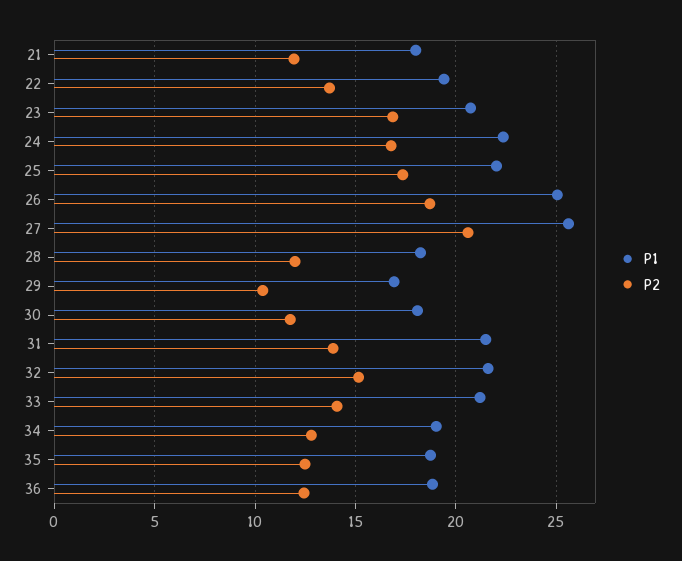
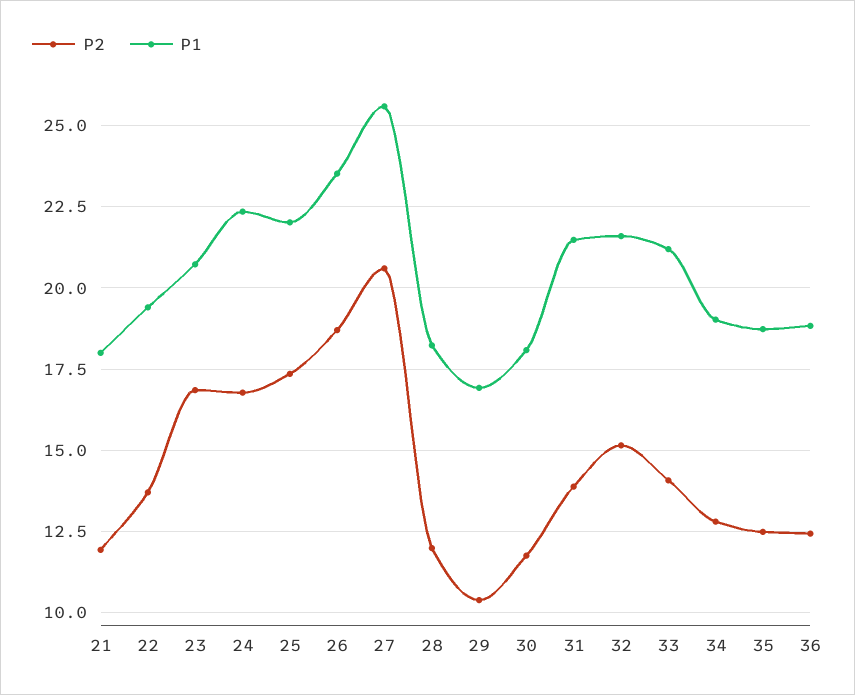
P1, 26: 25 -> 23.5

